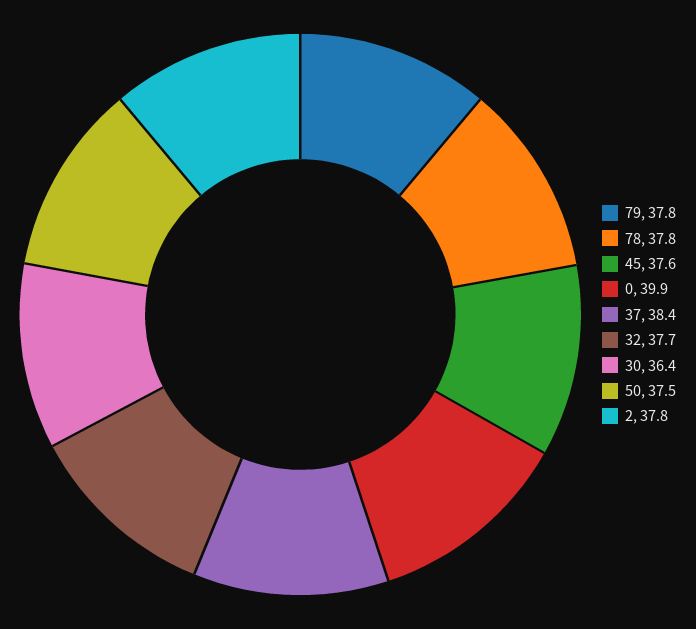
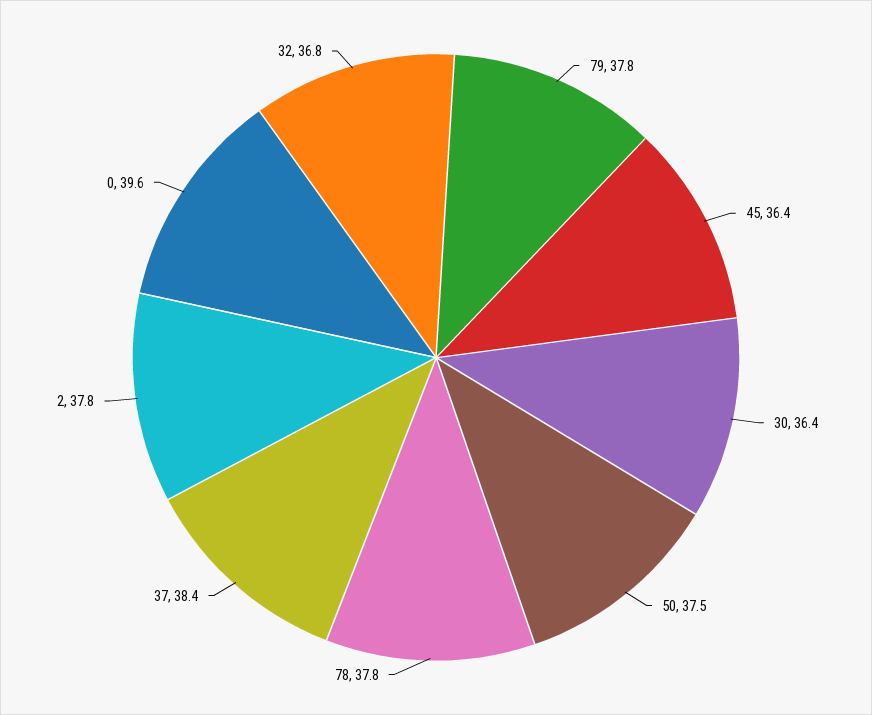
45: 37.6 -> 36.4
0: 39.9 -> 39.6
32: 37.7 -> 36.8

